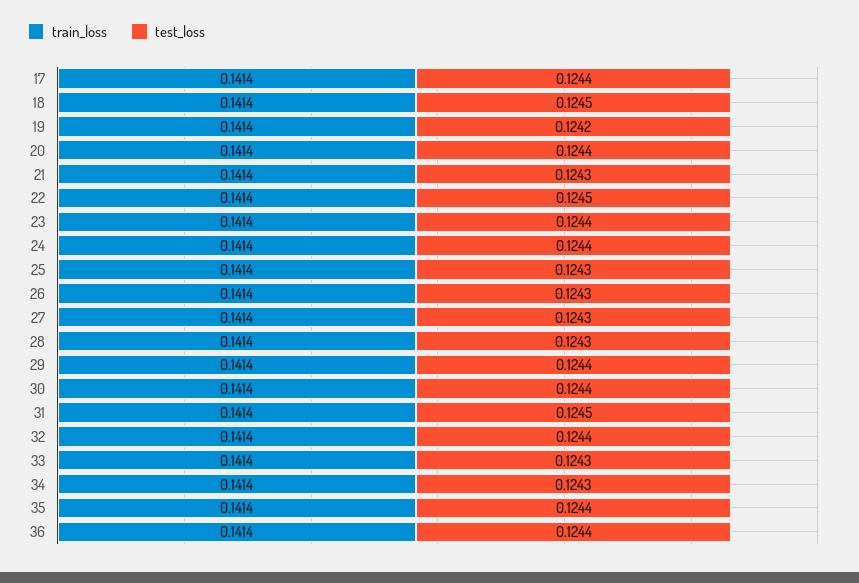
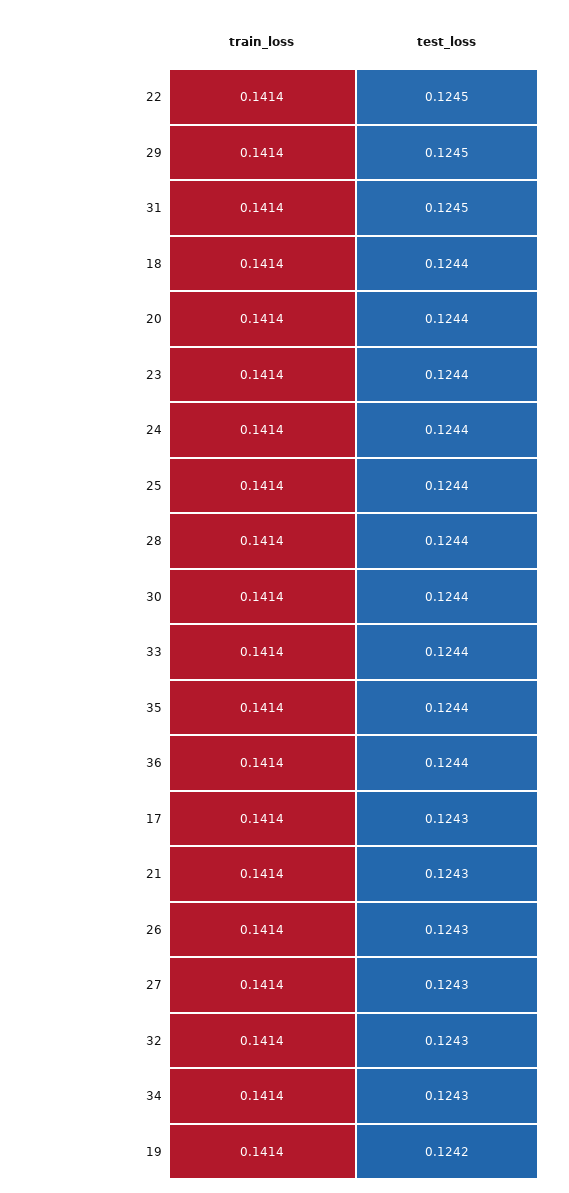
test_loss, 17: 0.1244 -> 0.1243
test_loss, 18: 0.1245 -> 0.1244
test_loss, 25: 0.1243 -> 0.1244
test_loss, 28: 0.1243 -> 0.1244
test_loss, 29: 0.1244 -> 0.1245
test_loss, 32: 0.1244 -> 0.1243
test_loss, 33: 0.1243 -> 0.1244

